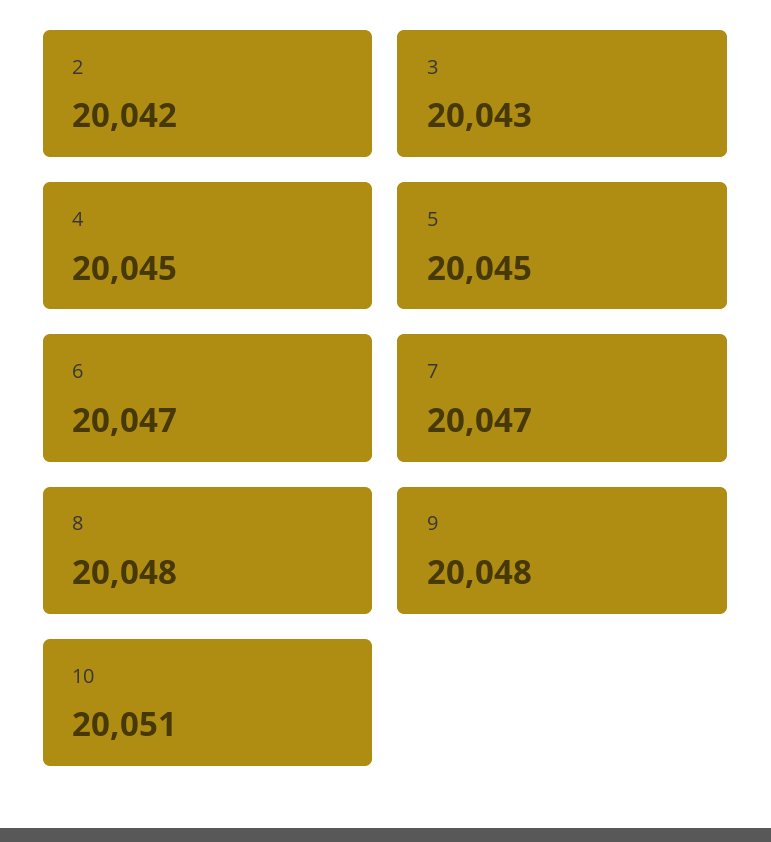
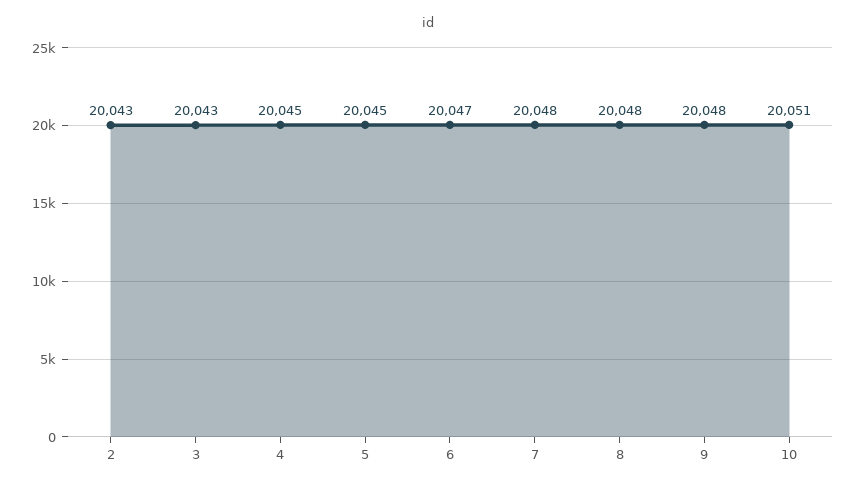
2: 20042 -> 20043
7: 20047 -> 20048

